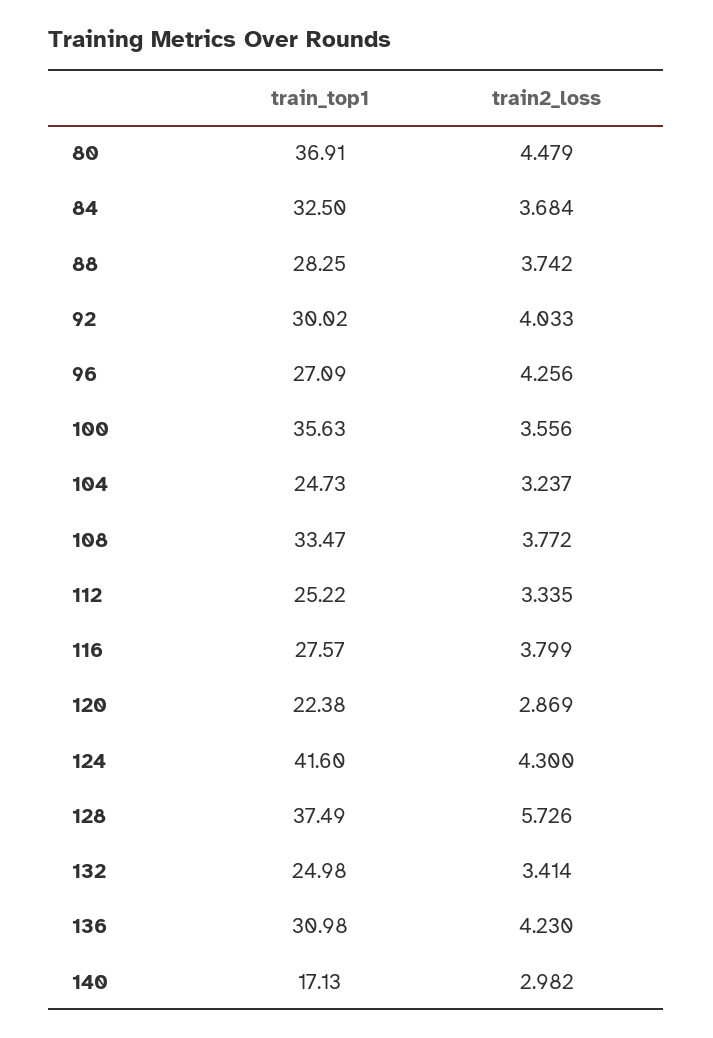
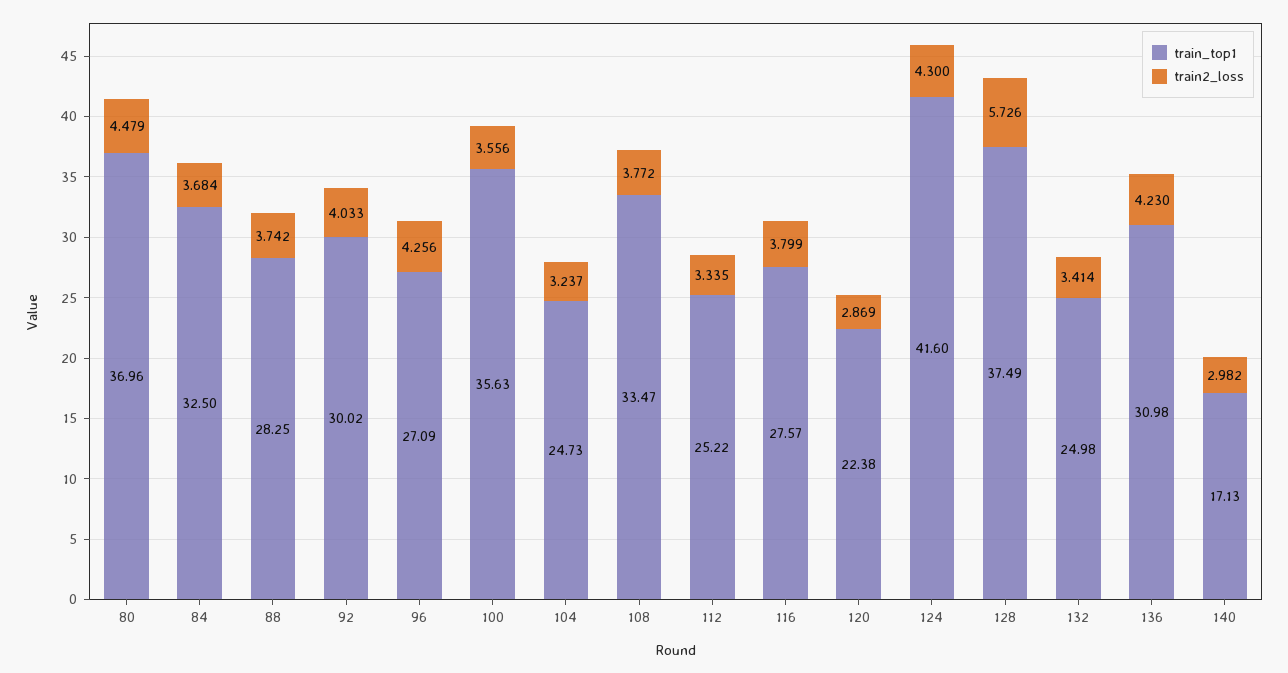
train_top1, 80: 36.91 -> 36.96

